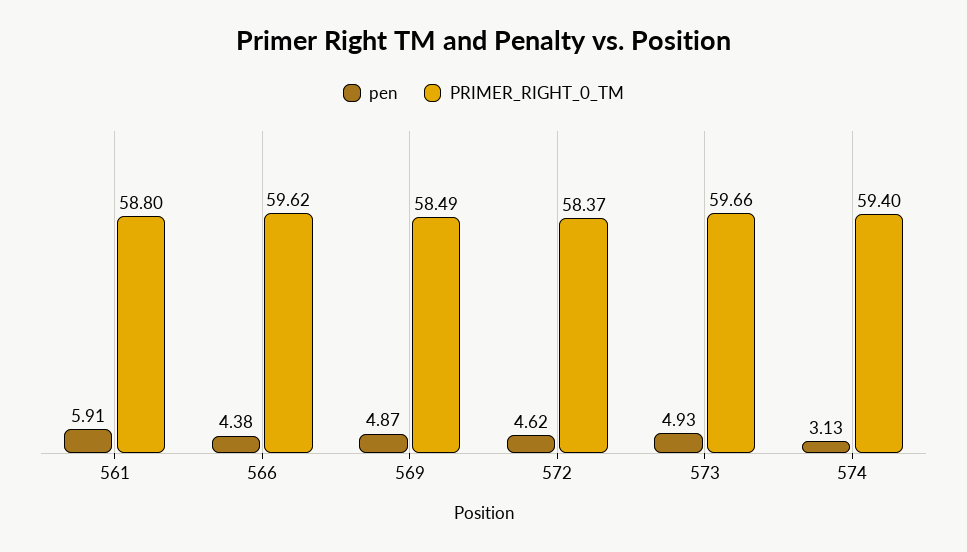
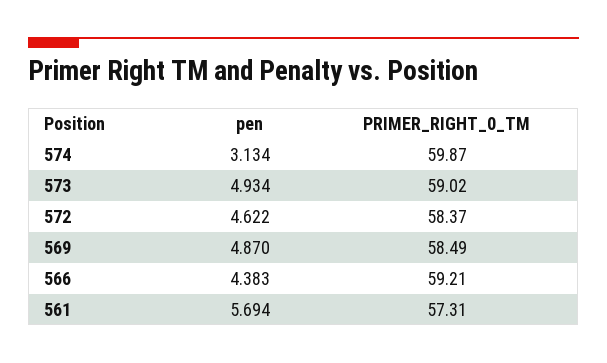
pen, 561: 5.91 -> 5.694
PRIMER_RIGHT_0_TM, 561: 58.8 -> 57.31
PRIMER_RIGHT_0_TM, 566: 59.62 -> 59.21
PRIMER_RIGHT_0_TM, 573: 59.66 -> 59.02
PRIMER_RIGHT_0_TM, 574: 59.4 -> 59.87

